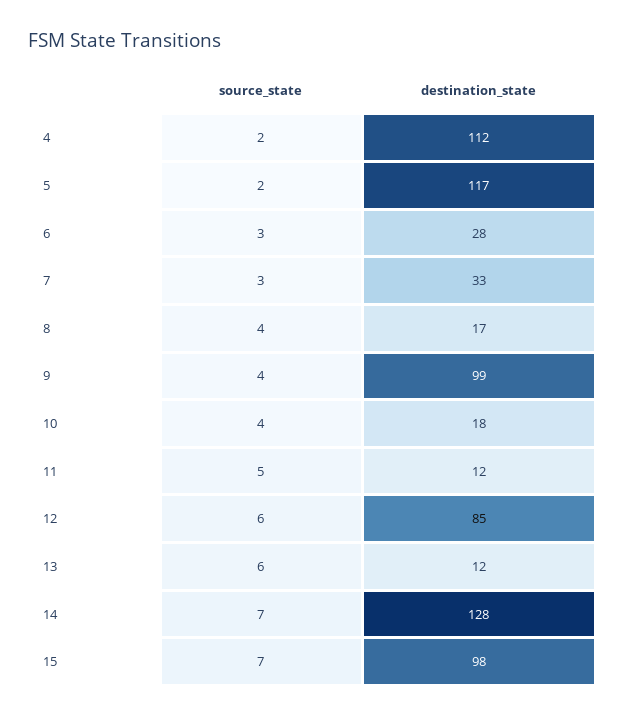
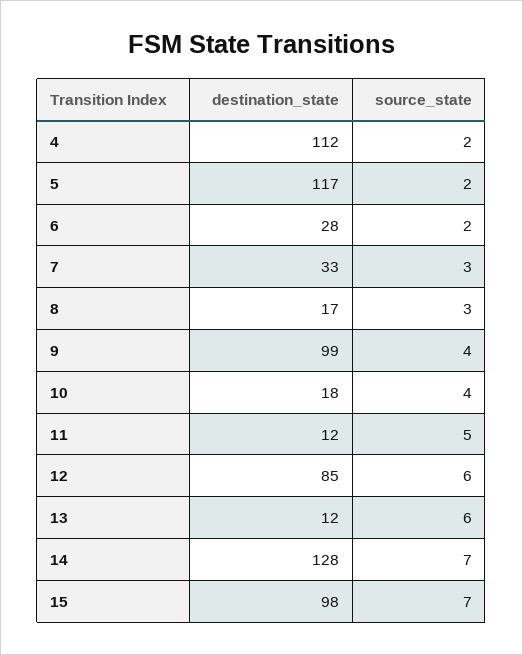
source_state, 6: 3 -> 2
source_state, 8: 4 -> 3

